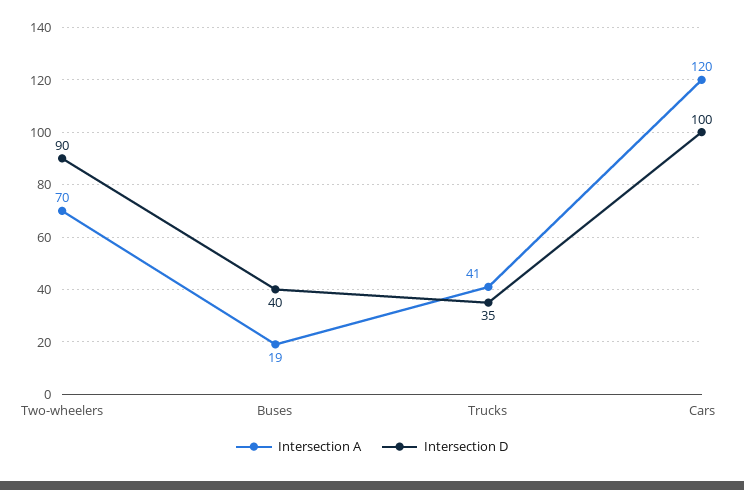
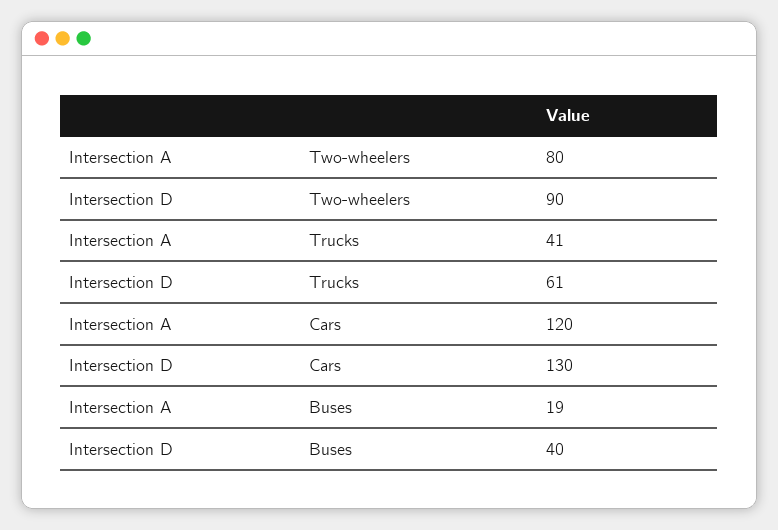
Intersection A, Two-wheelers: 70 -> 80
Intersection D, Trucks: 35 -> 61
Intersection D, Cars: 100 -> 130

